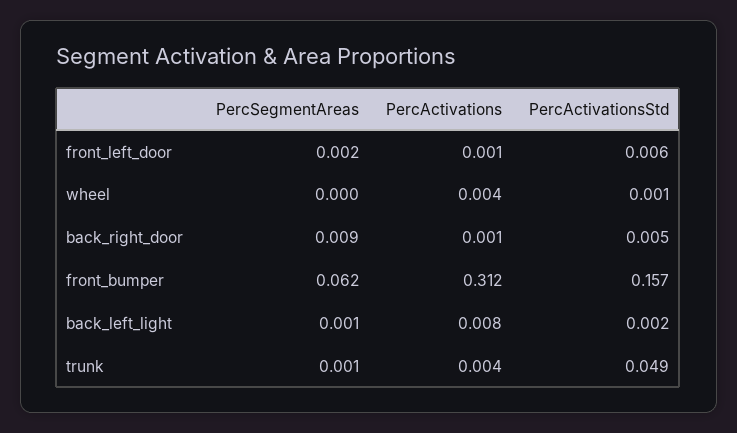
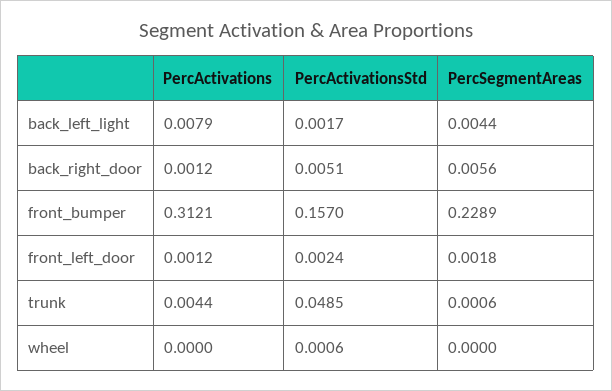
PercActivationsStd, front_left_door: 0.006 -> 0.0024
PercActivations, wheel: 0.004 -> 0
PercSegmentAreas, back_right_door: 0.009 -> 0.0056
PercSegmentAreas, front_bumper: 0.062 -> 0.2289
PercSegmentAreas, back_left_light: 0.001 -> 0.0044

